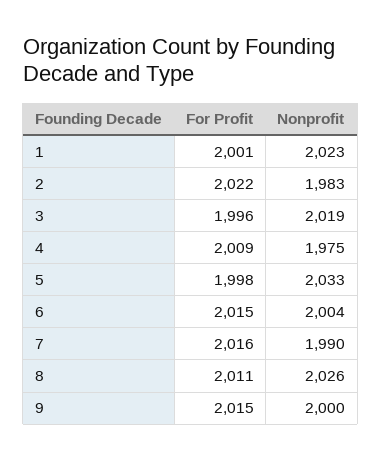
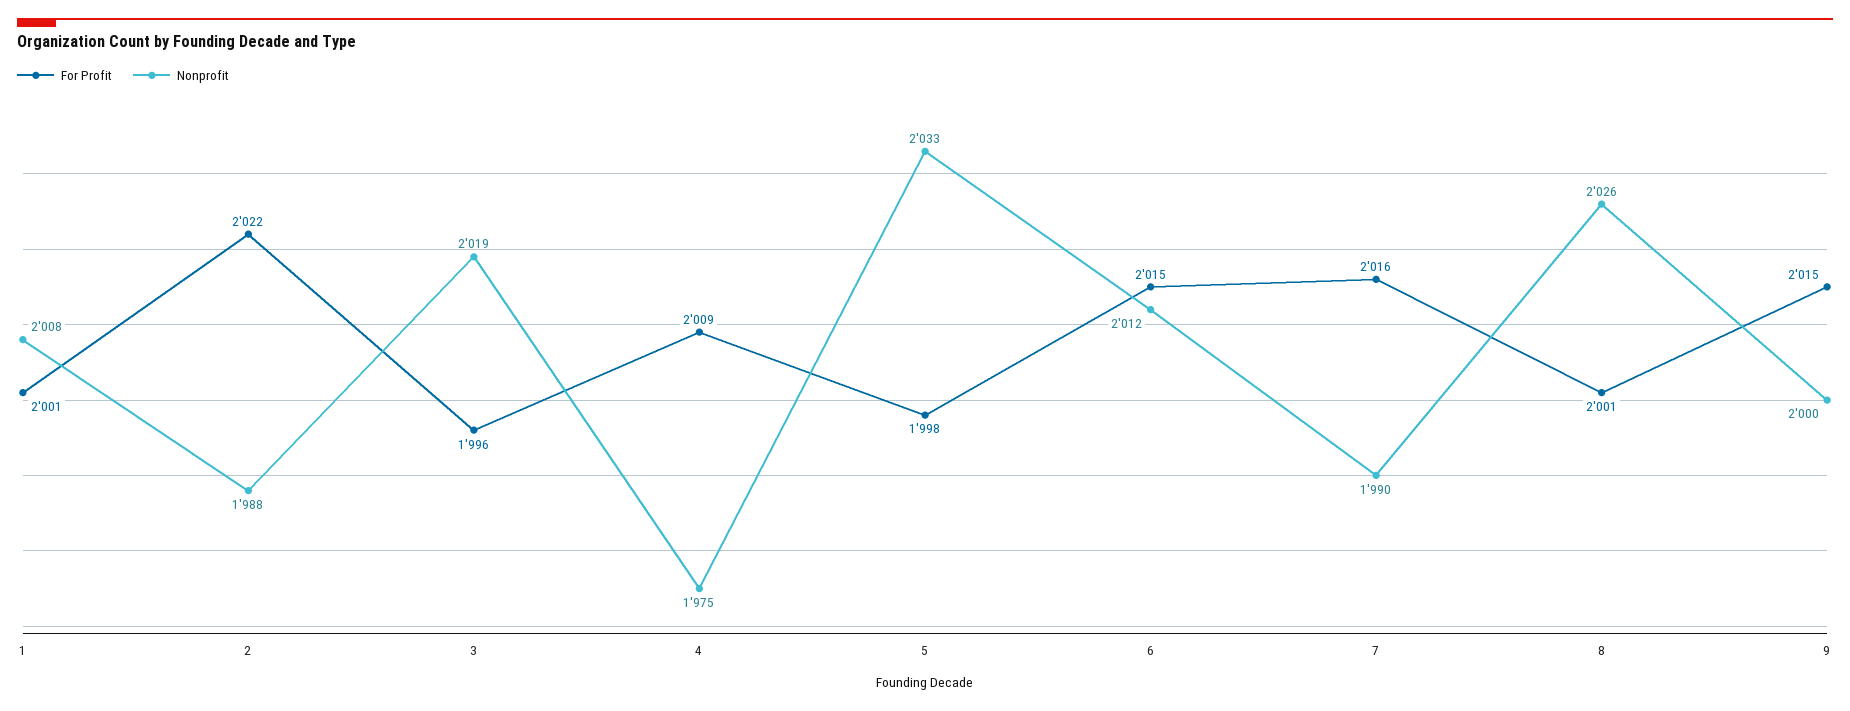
Nonprofit, 1: 2023 -> 2008
Nonprofit, 2: 1983 -> 1988
Nonprofit, 6: 2004 -> 2012
For Profit, 8: 2011 -> 2001

